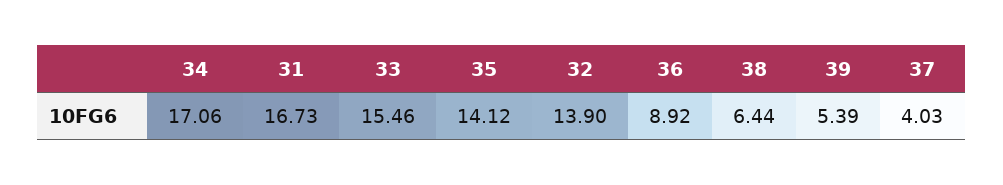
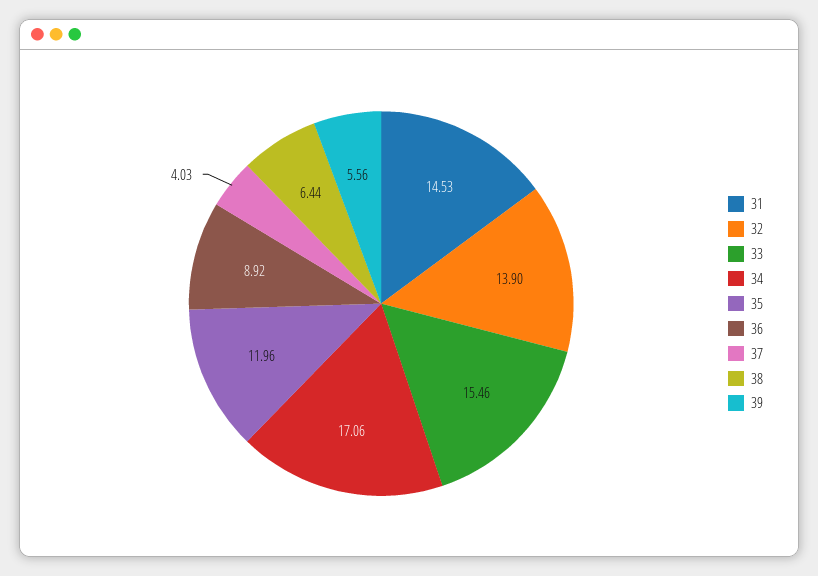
31: 16.73 -> 14.53
35: 14.12 -> 11.96
39: 5.39 -> 5.56

